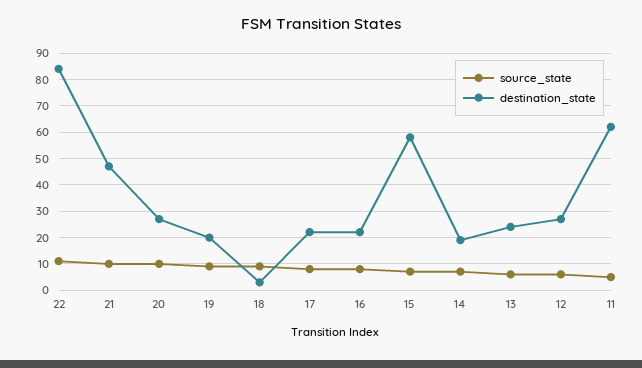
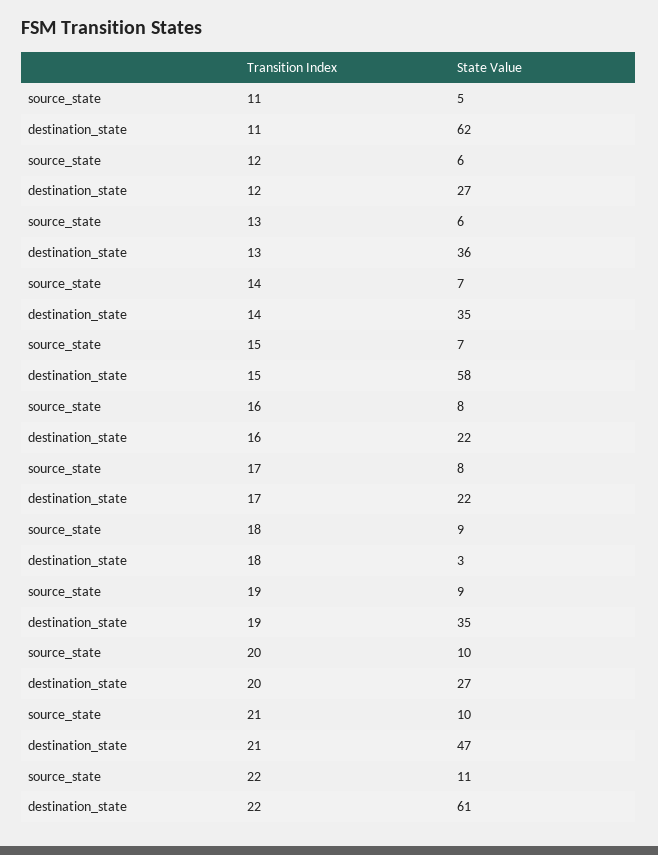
destination_state, 22: 85 -> 61
destination_state, 19: 20 -> 35
destination_state, 14: 20 -> 35
destination_state, 13: 25 -> 36

